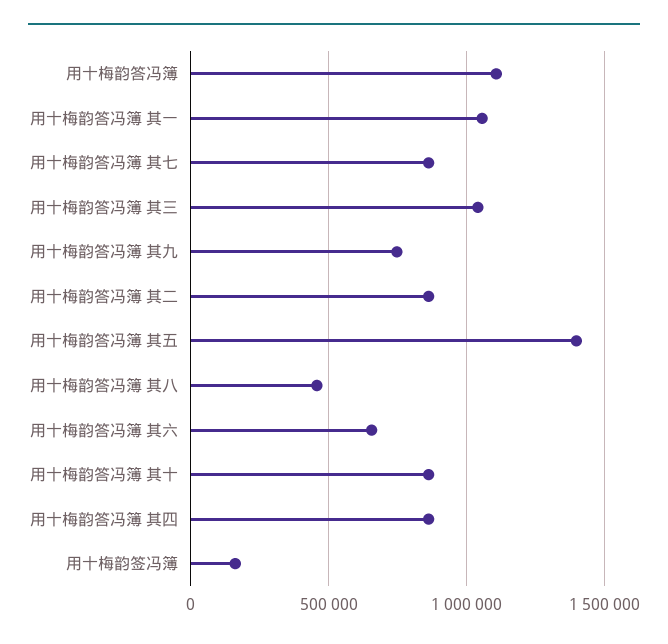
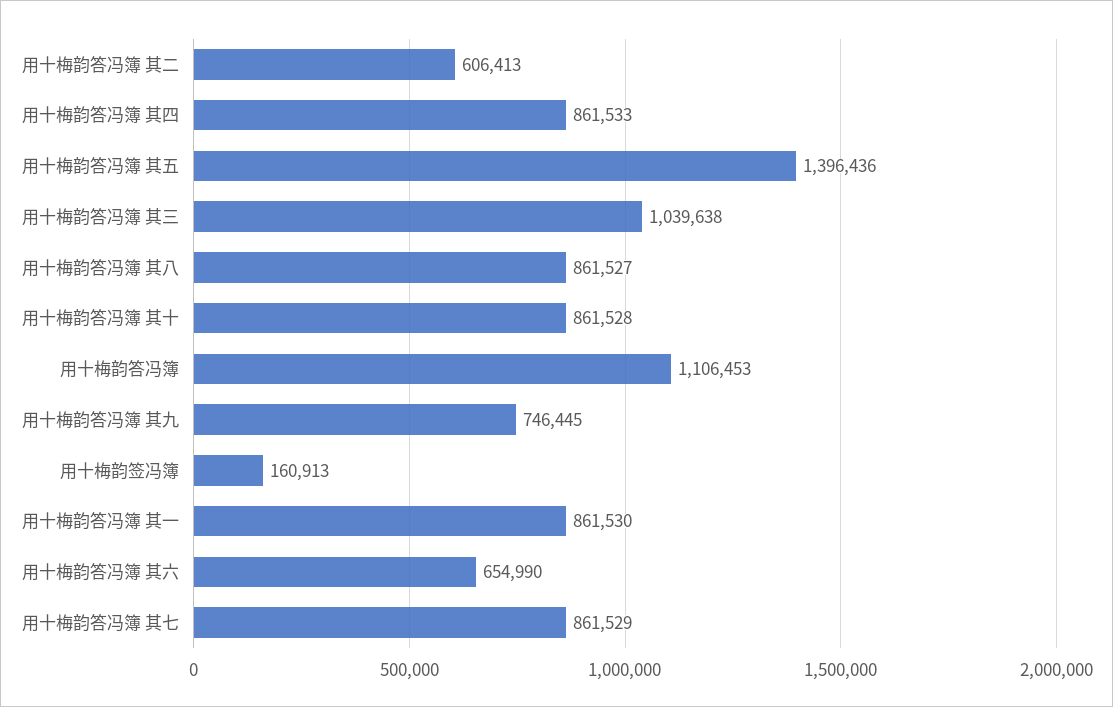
用十梅韵答冯簿 其一: 1050000 -> 861530
用十梅韵答冯簿 其二: 850000 -> 606413
用十梅韵答冯簿 其八: 450000 -> 861527

